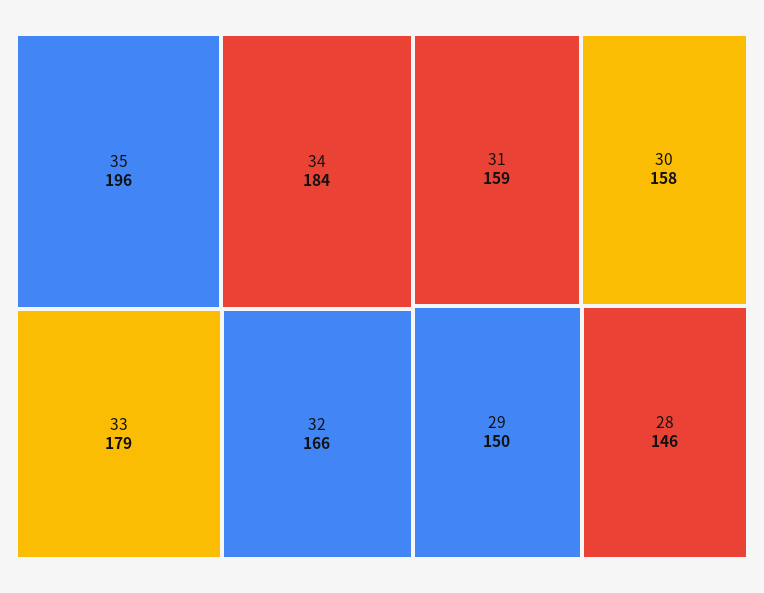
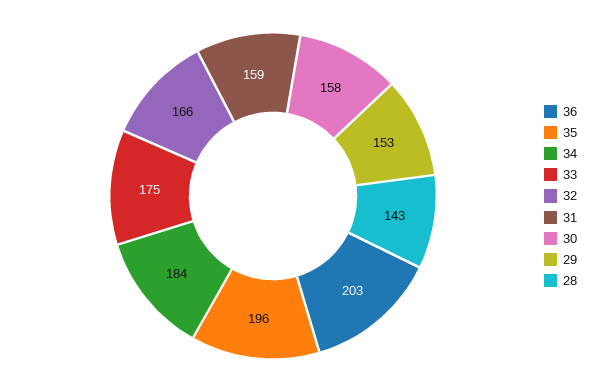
33: 179 -> 175
29: 150 -> 153
28: 146 -> 143
36: none -> 203

